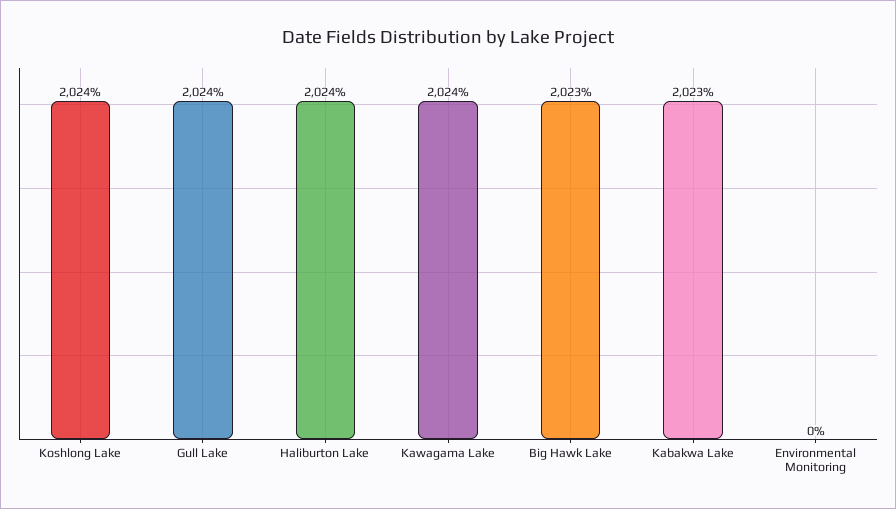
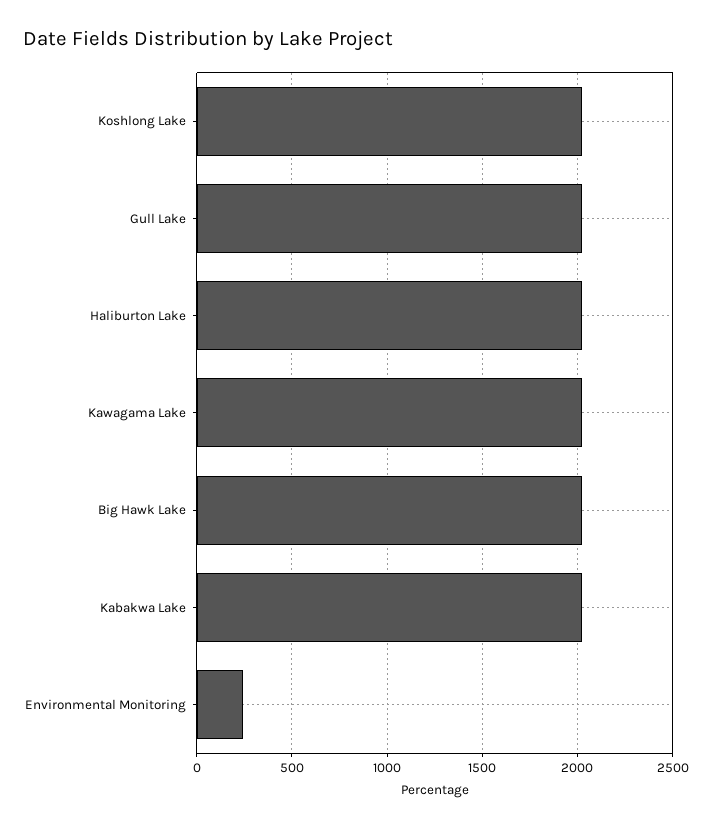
Environmental Monitoring: 0 -> 250

